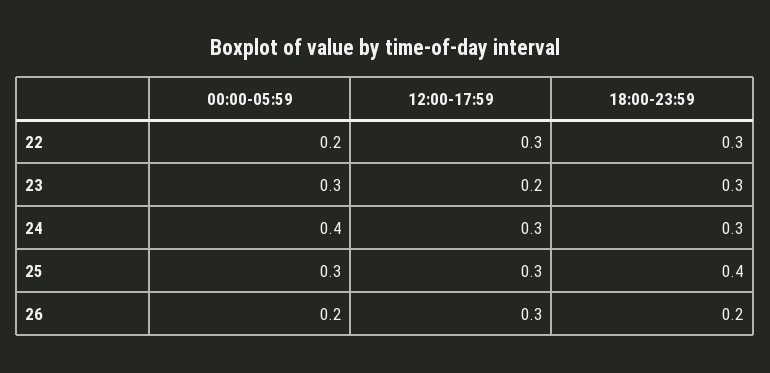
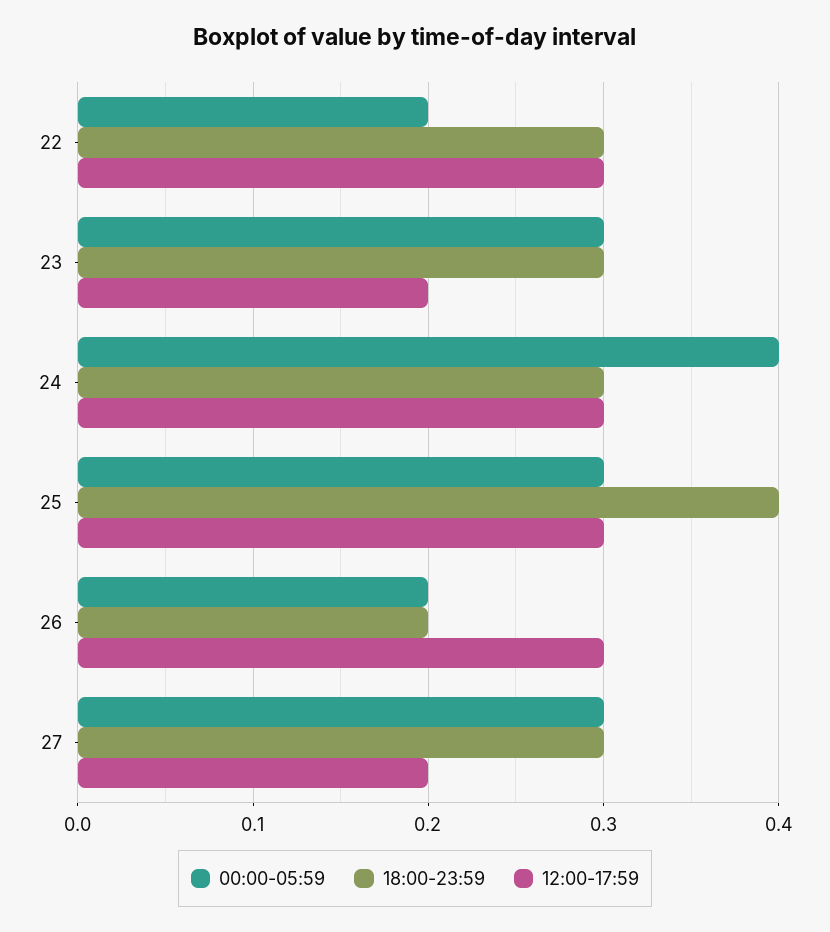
00:00-05:59, 27: none -> 0.3
18:00-23:59, 27: none -> 0.3
12:00-17:59, 27: none -> 0.2

